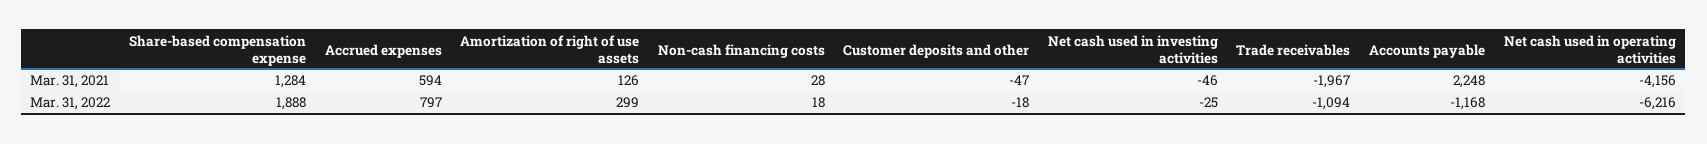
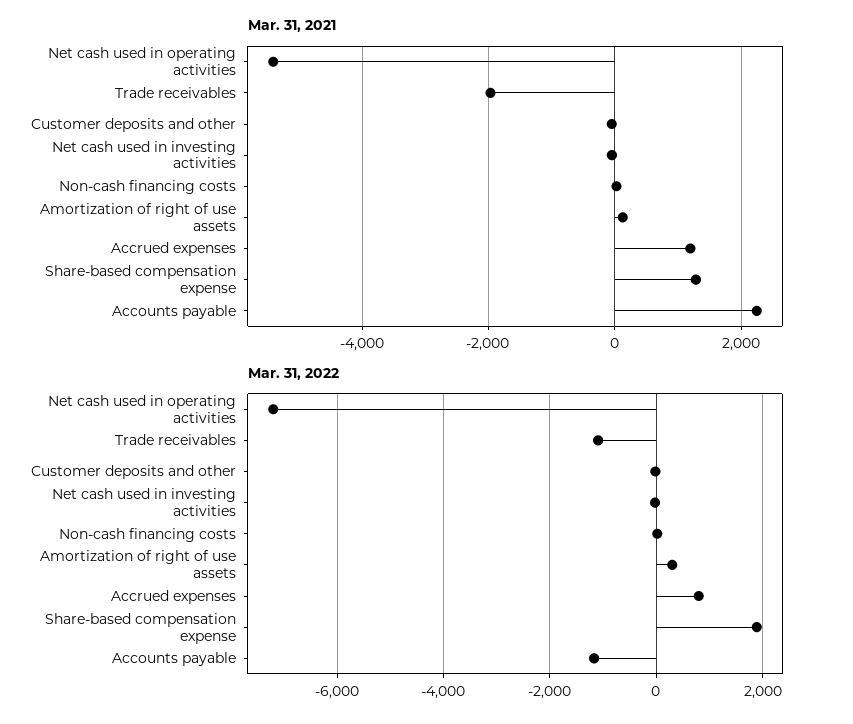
Mar. 31, 2021, Accrued expenses: 594 -> 1200
Mar. 31, 2021, Net cash used in operating activities: -4156 -> -5400
Mar. 31, 2022, Net cash used in operating activities: -6216 -> -7200

